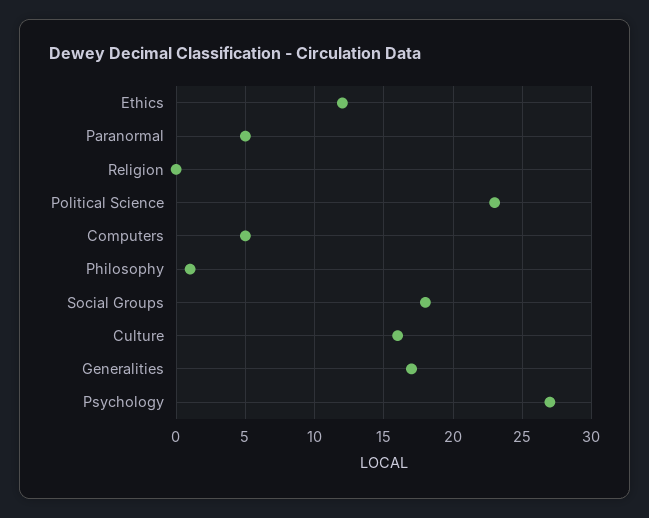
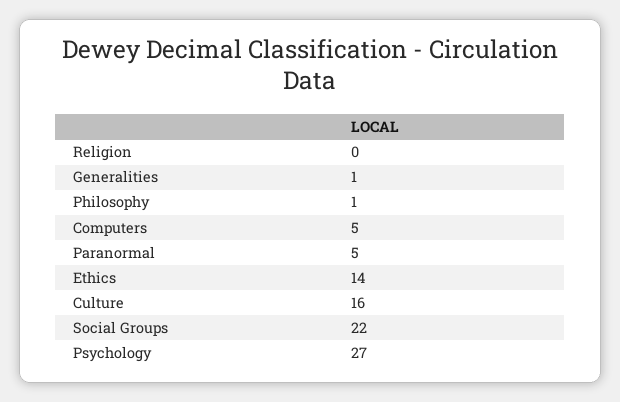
Ethics: 12 -> 14
Political Science: 23 -> none
Social Groups: 18 -> 22
Generalities: 17 -> 1

